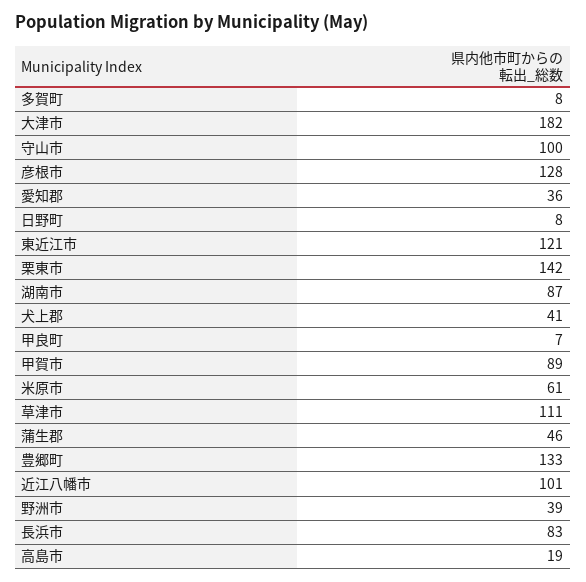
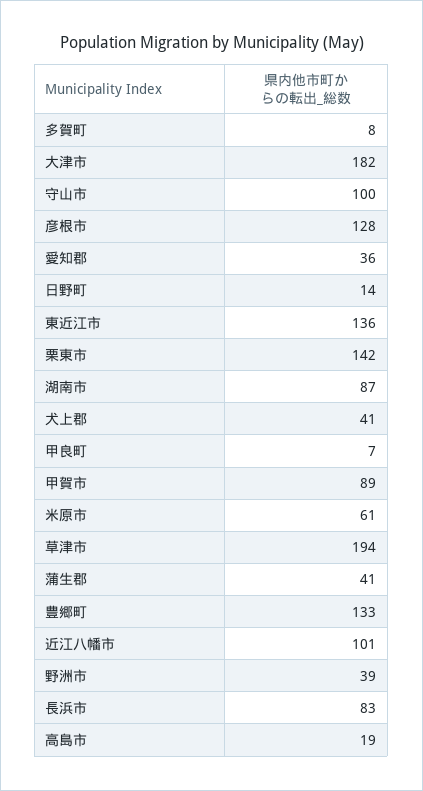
日野町: 8 -> 14
東近江市: 121 -> 136
草津市: 111 -> 194
蒲生郡: 46 -> 41

